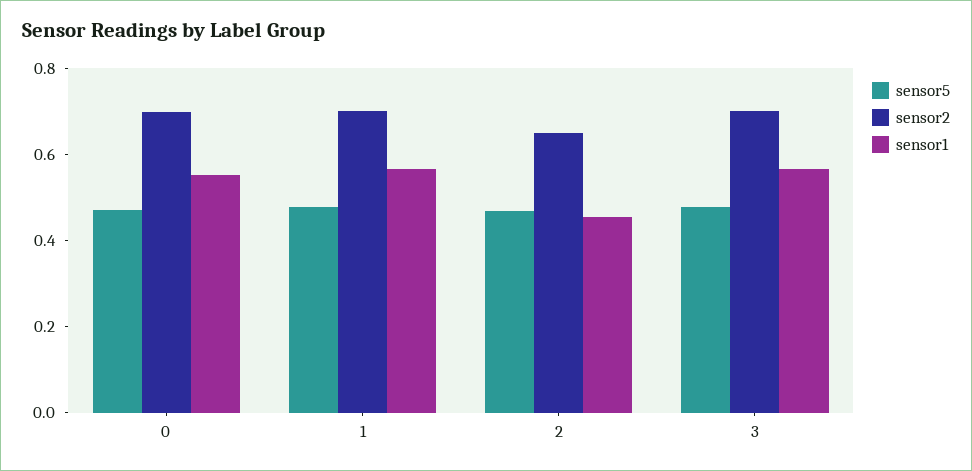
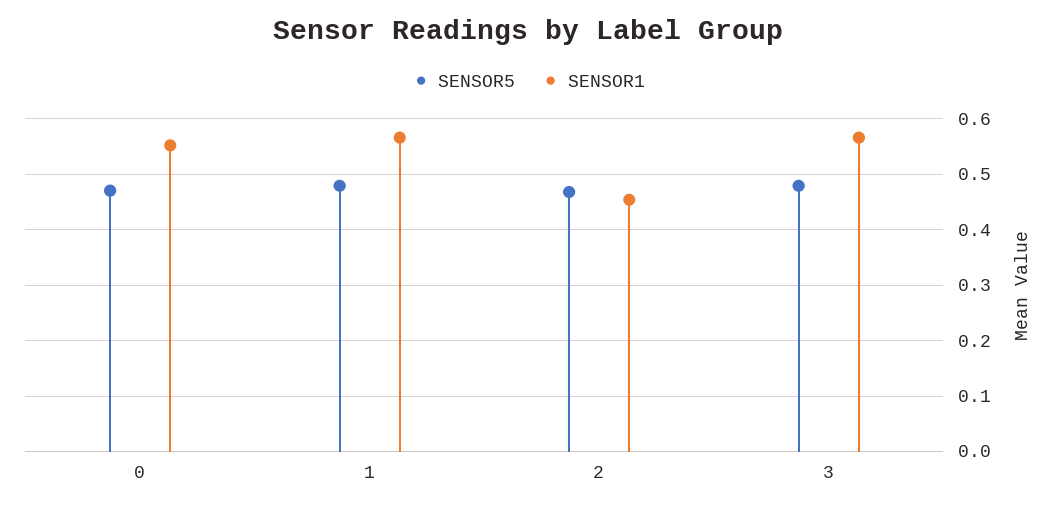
sensor2, 0: 0.7 -> none
sensor2, 1: 0.7 -> none
sensor2, 2: 0.65 -> none
sensor2, 3: 0.7 -> none

